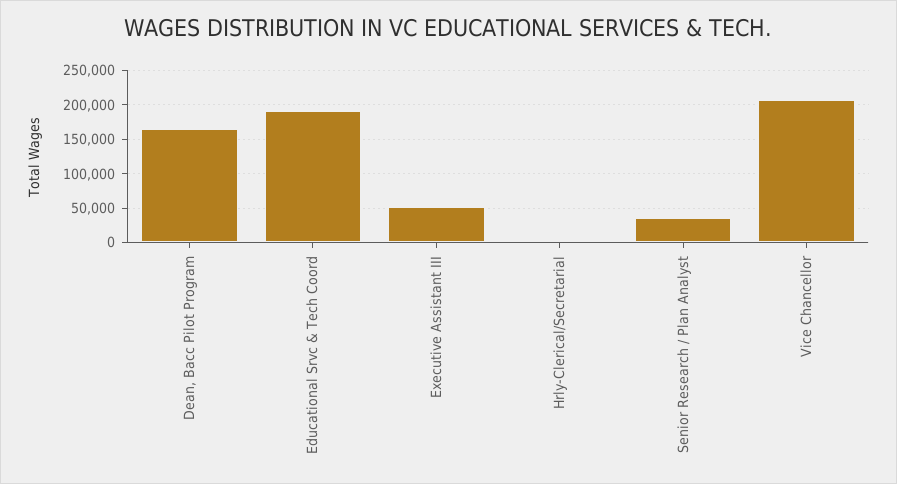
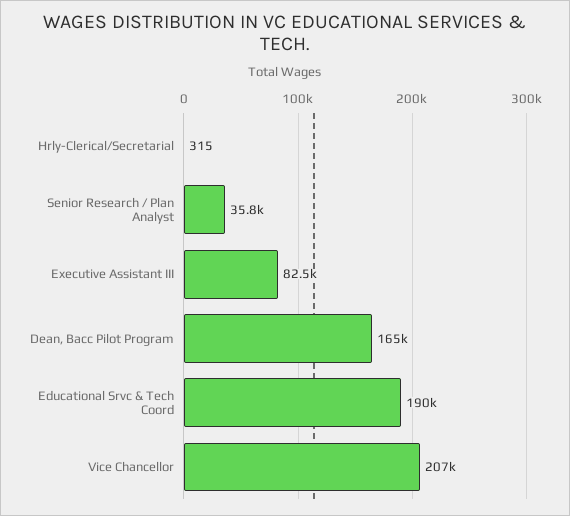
Executive Assistant III: 50000 -> 82500

